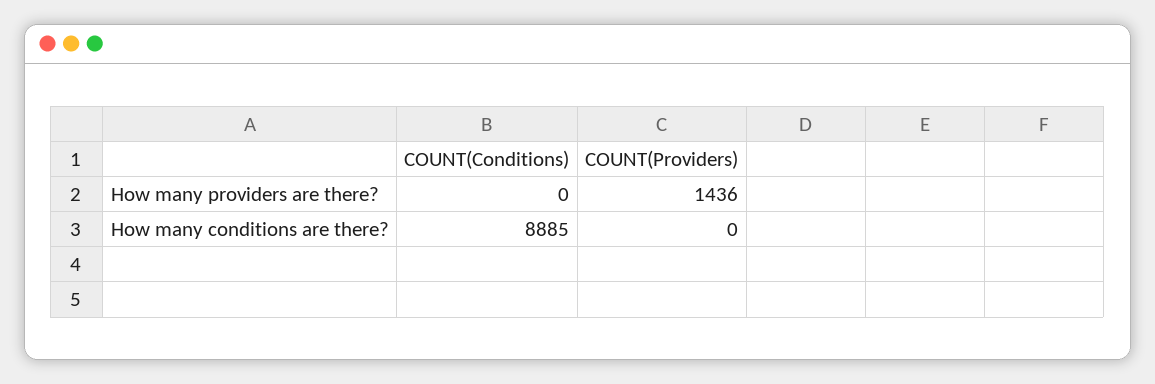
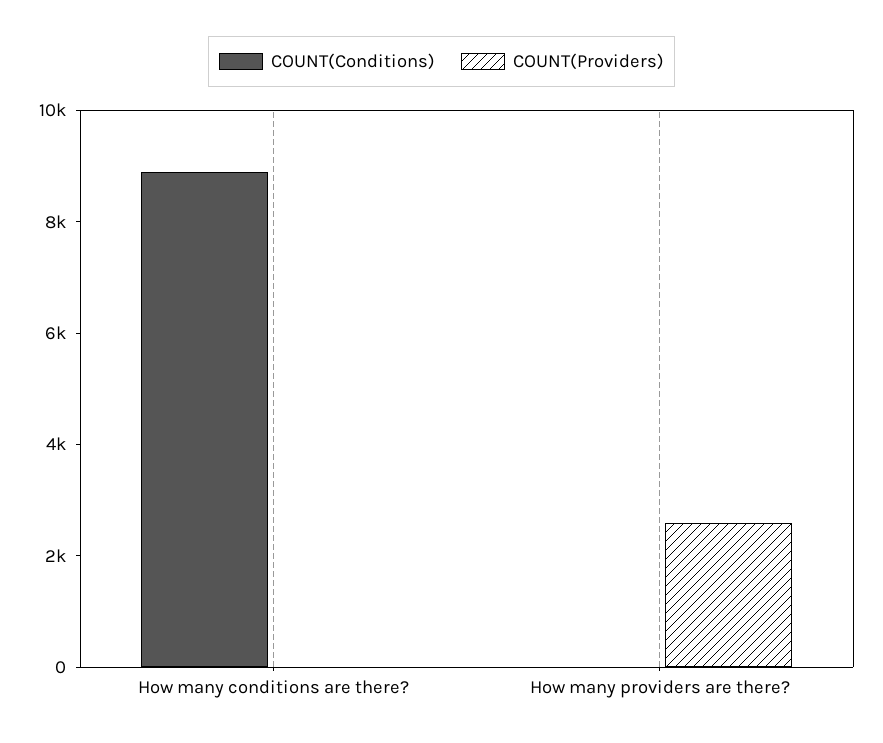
COUNT(Providers), How many providers are there?: 1436 -> 2500

